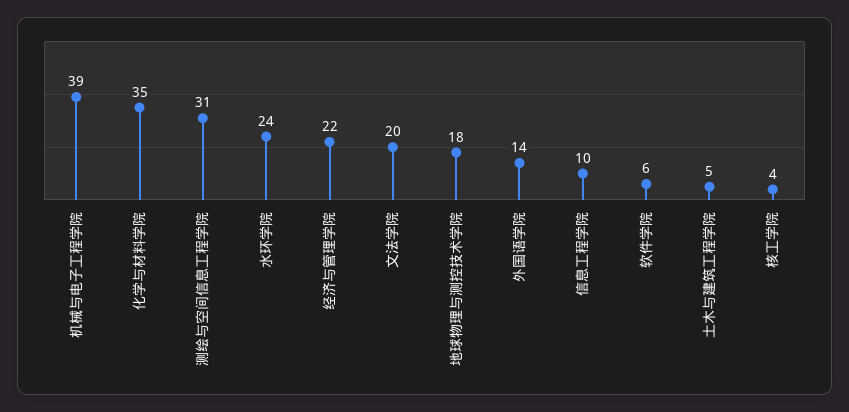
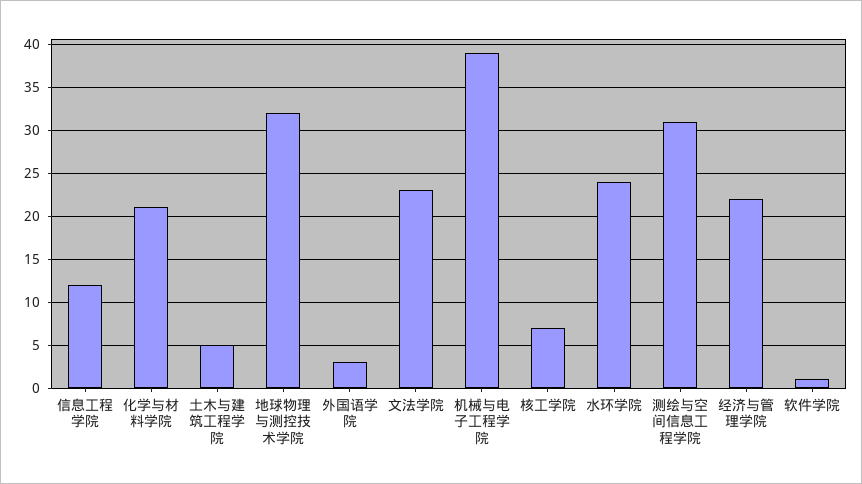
化学与材料学院: 35 -> 21
文法学院: 20 -> 23
地球物理与测控技术学院: 18 -> 32
外国语学院: 14 -> 3
信息工程学院: 10 -> 12
软件学院: 6 -> 1
核工学院: 4 -> 7

